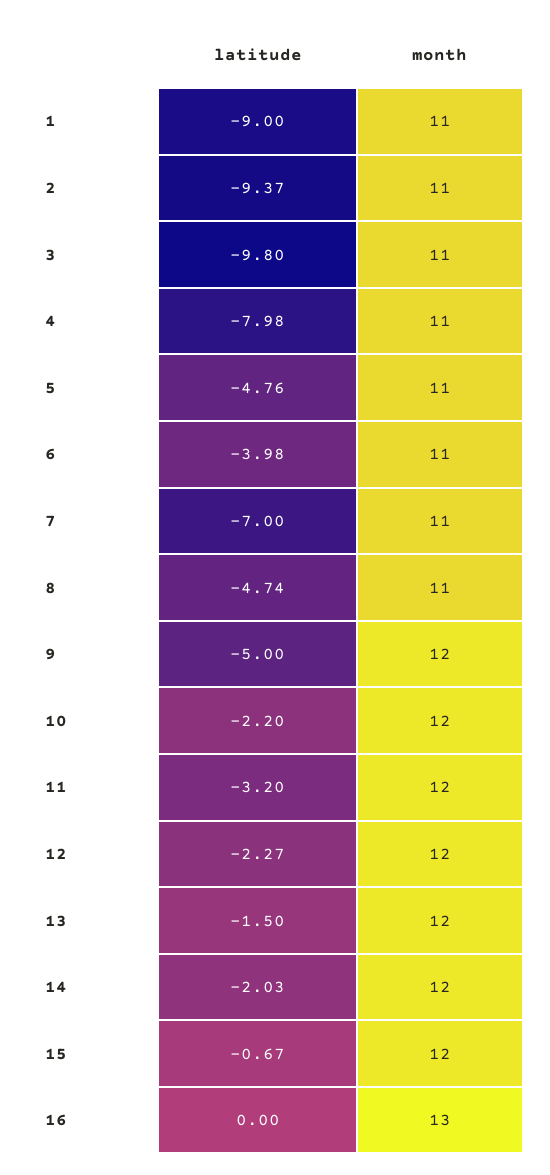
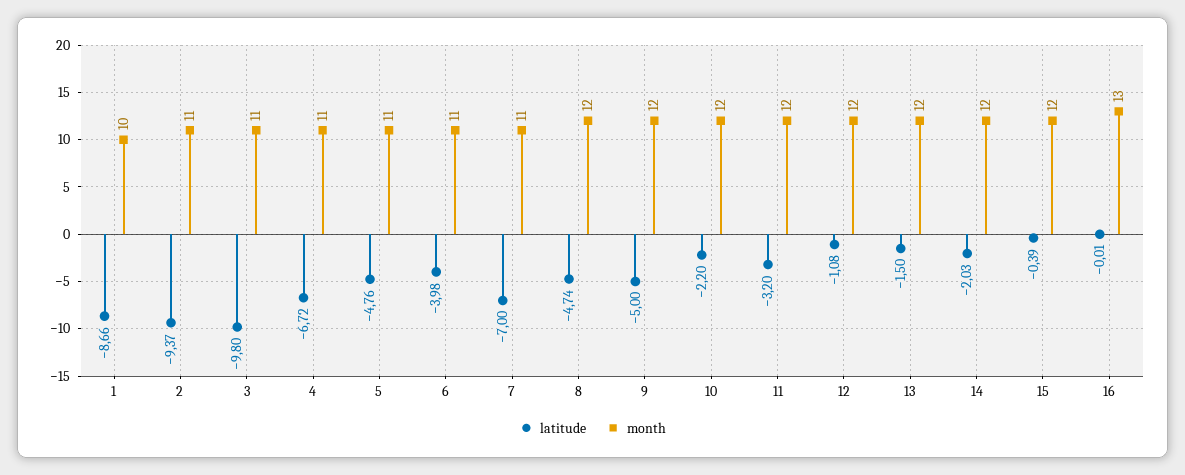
latitude, 1: -9 -> -8.66
month, 1: 11 -> 10
latitude, 4: -7.98 -> -6.72
month, 8: 11 -> 12
latitude, 12: -2.27 -> -1.08
latitude, 15: -0.67 -> -0.39
latitude, 16: 0 -> -0.01

